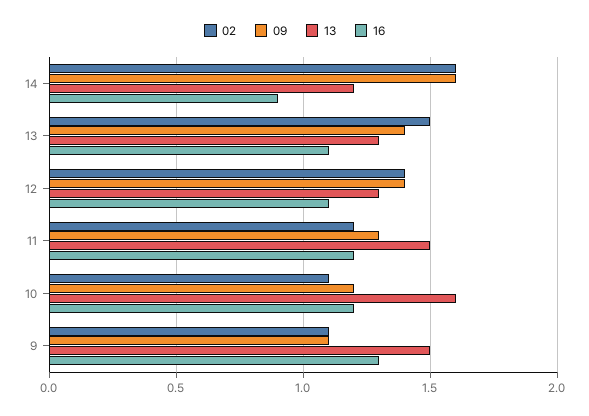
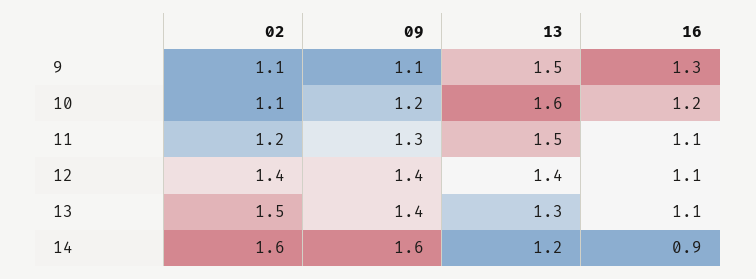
13, 12: 1.3 -> 1.4
16, 11: 1.2 -> 1.1

